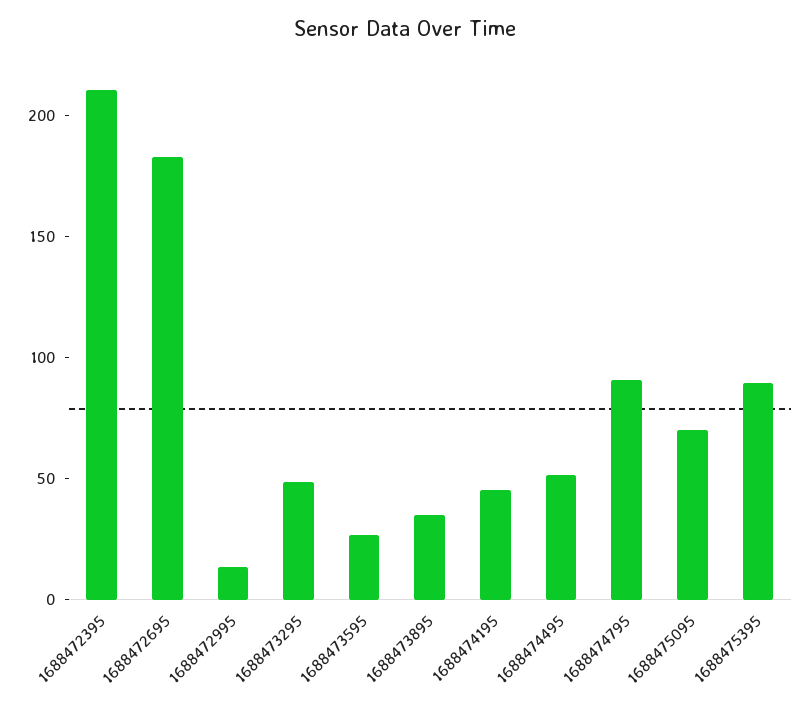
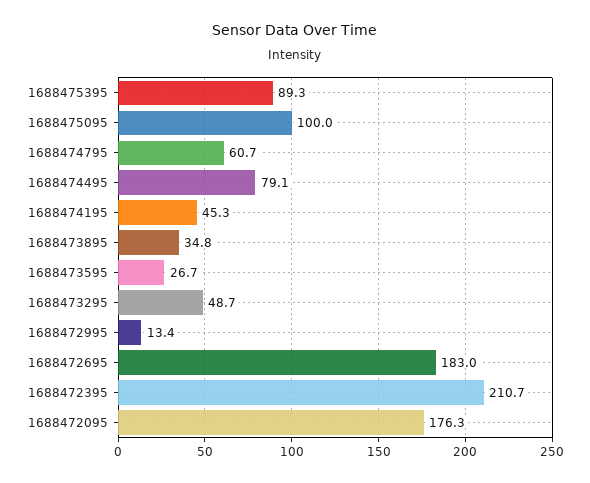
1688474495: 50 -> 79.1
1688474795: 90 -> 60.7
1688475095: 70 -> 100
1688472095: none -> 176.3

